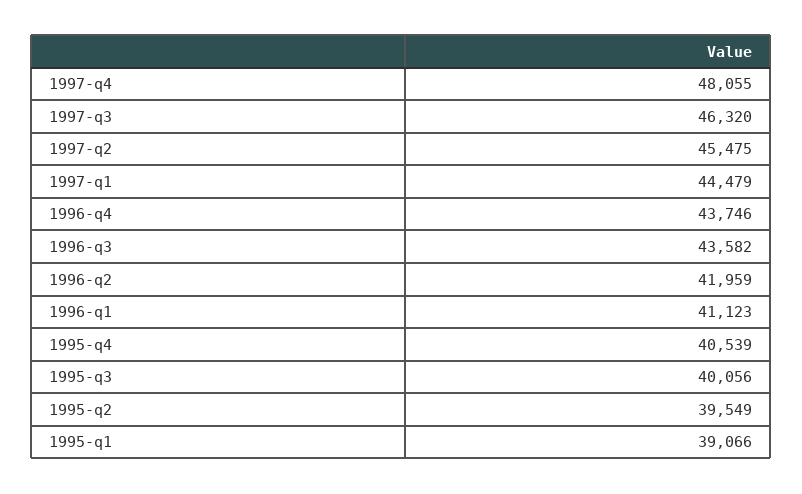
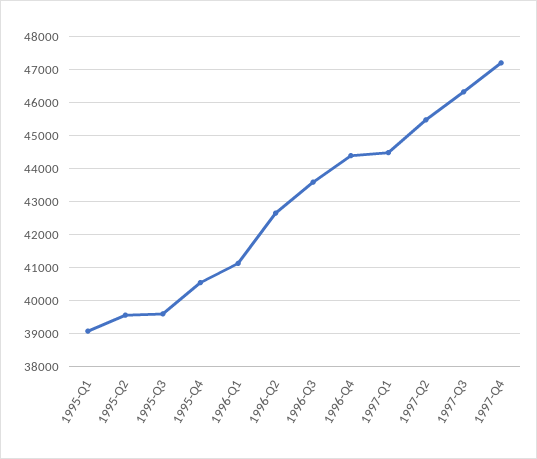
1997-q4: 48055 -> 47200
1996-q4: 43746 -> 44400
1996-q2: 41959 -> 42600
1995-q3: 40056 -> 39600

